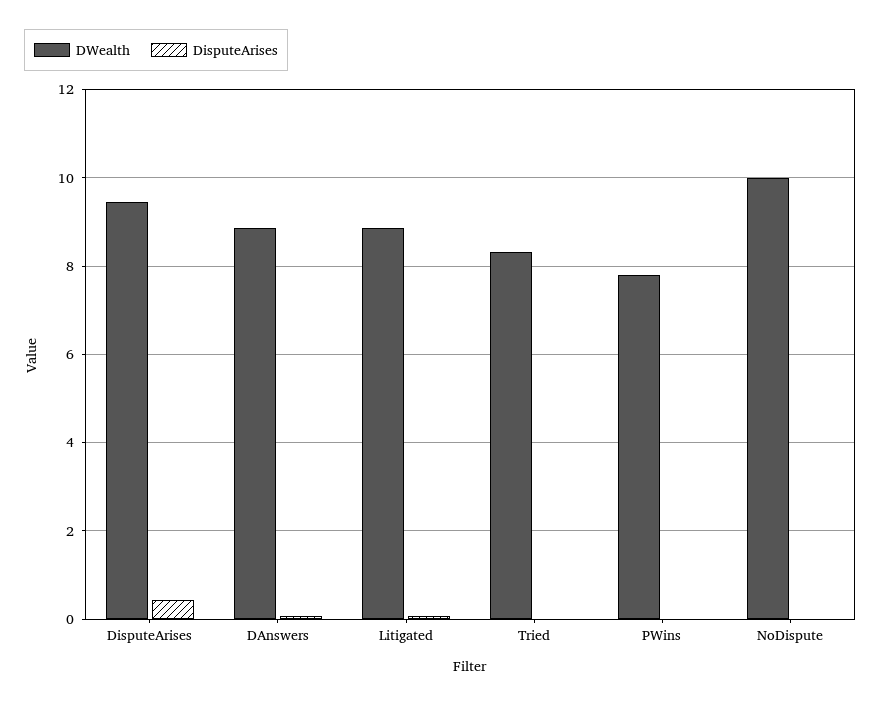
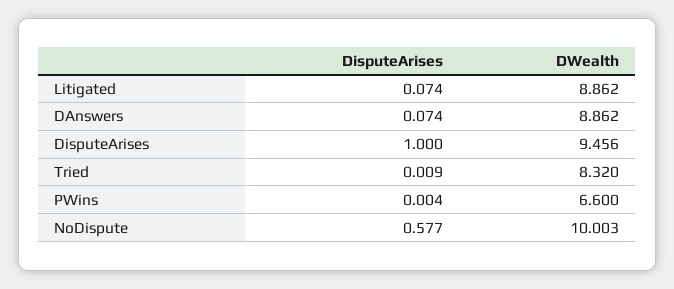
DisputeArises, DisputeArises: 0.4 -> 1
DWealth, PWins: 7.8 -> 6.6
DisputeArises, NoDispute: 0 -> 0.577

